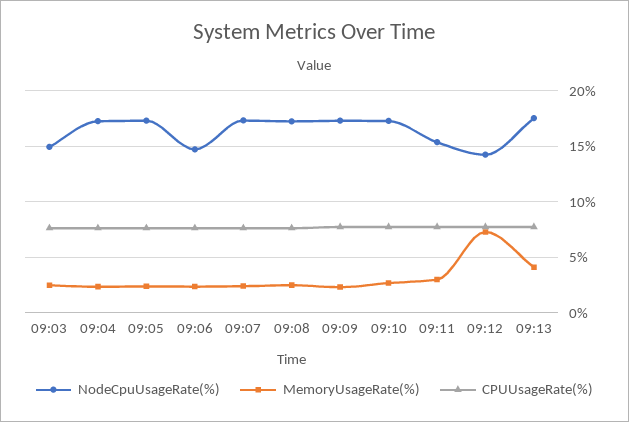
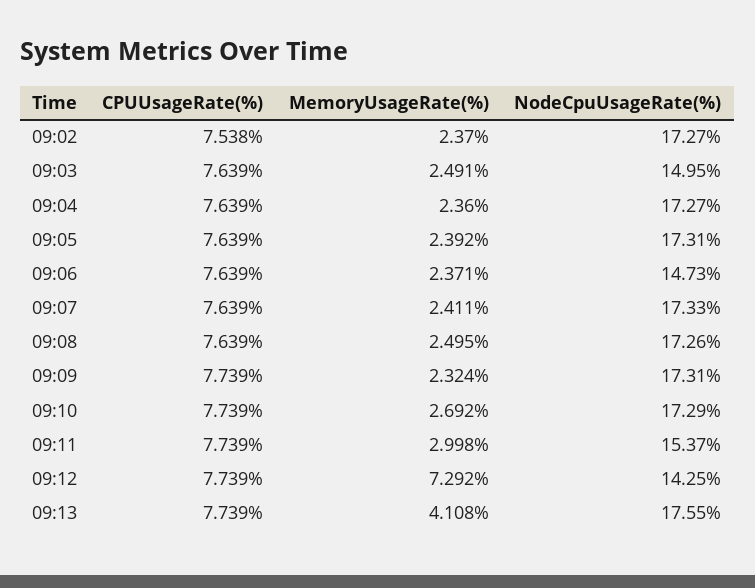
CPUUsageRate(%), 09:02: none -> 7.538
MemoryUsageRate(%), 09:02: none -> 2.37
NodeCpuUsageRate(%), 09:02: none -> 17.27

